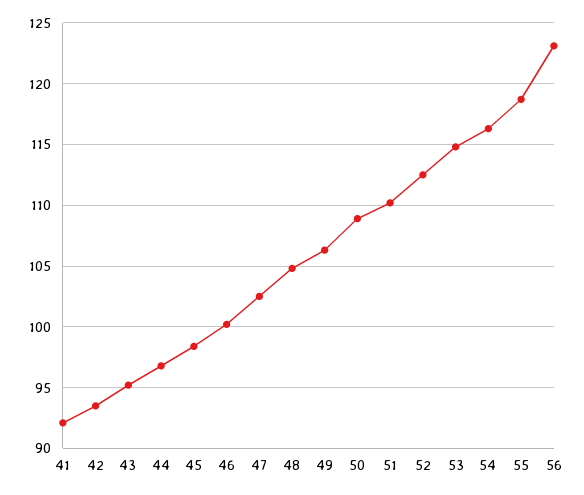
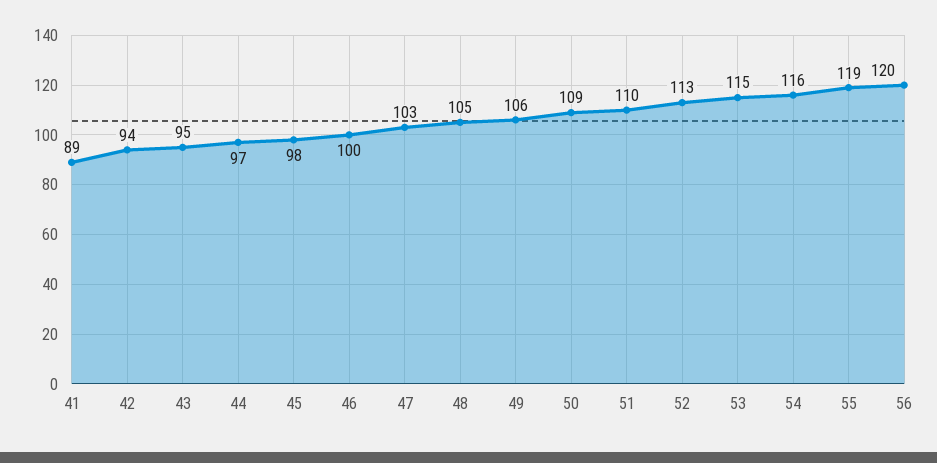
41: 92 -> 89
56: 123 -> 120

